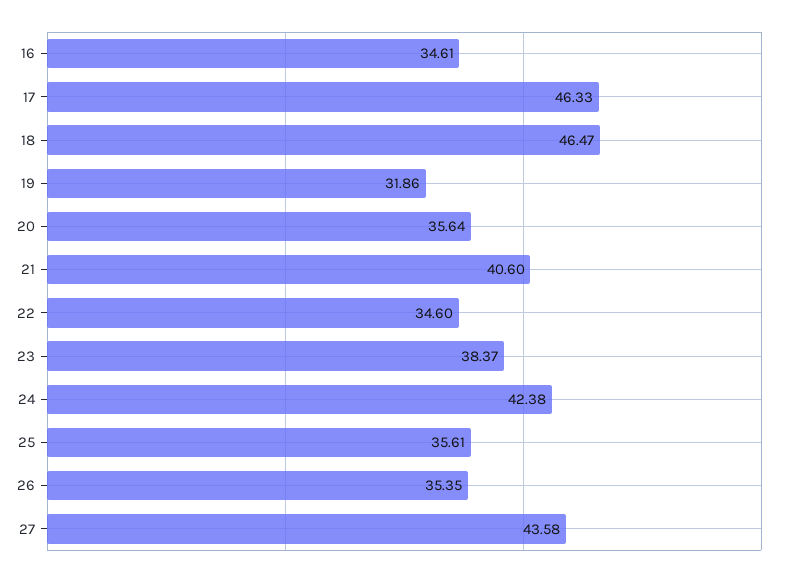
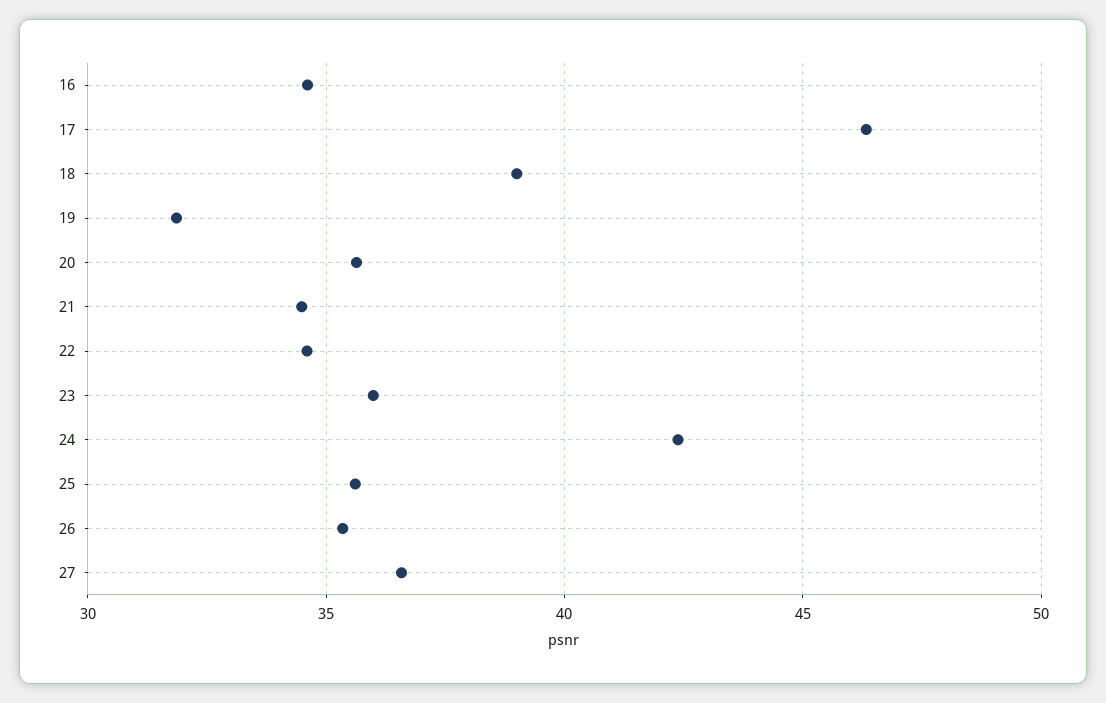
18: 46.47 -> 39
21: 40.6 -> 34.5
23: 38.37 -> 36
27: 43.58 -> 36.5

